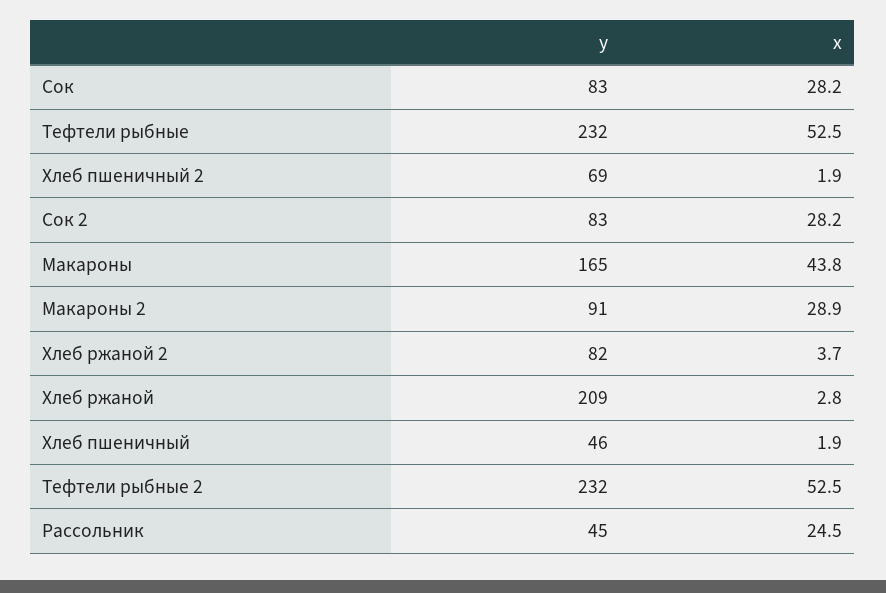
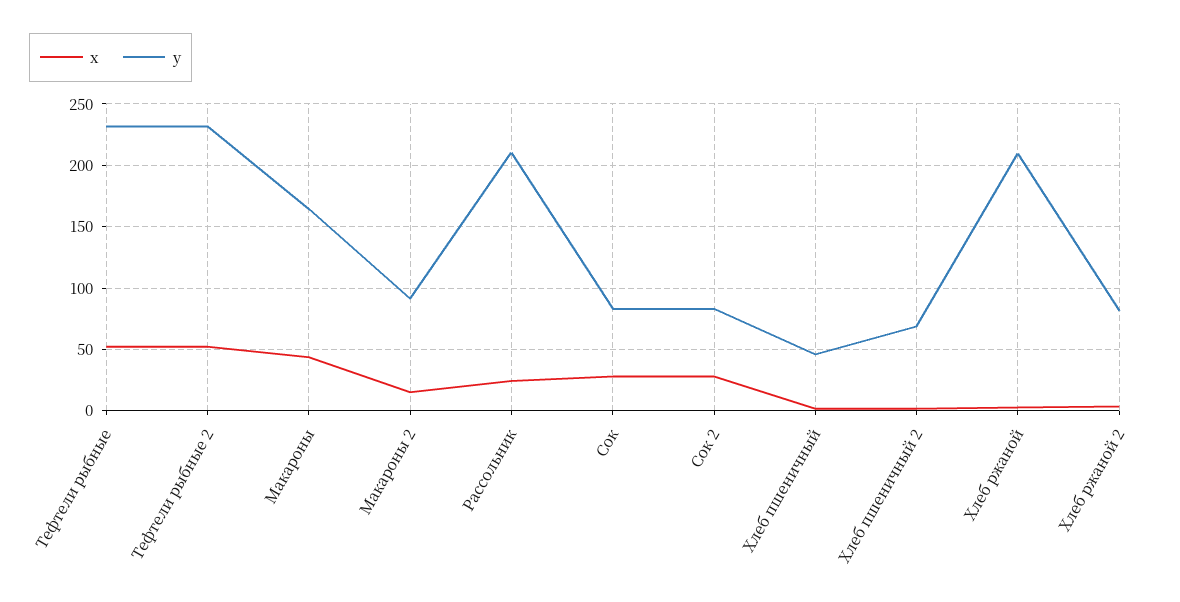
x, Макароны 2: 28.9 -> 15
y, Рассольник: 45 -> 210

